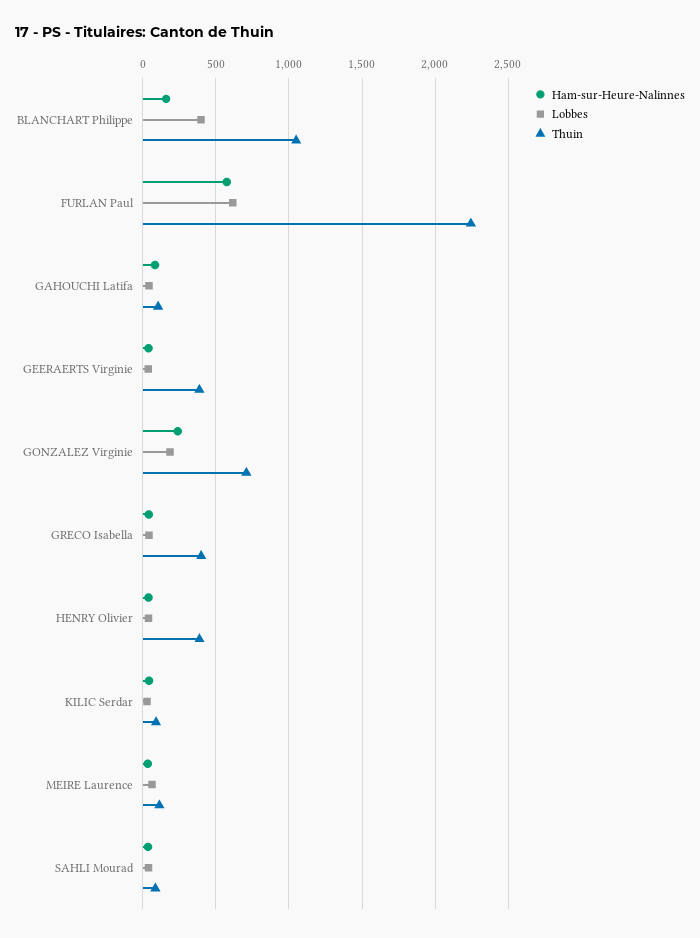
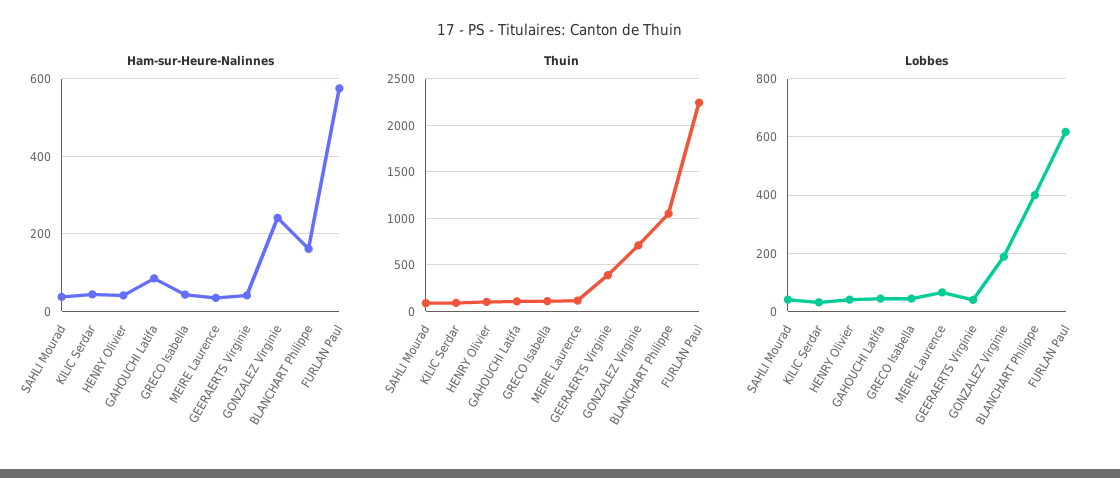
Thuin, GRECO Isabella: 400 -> 100
Thuin, HENRY Olivier: 400 -> 100

